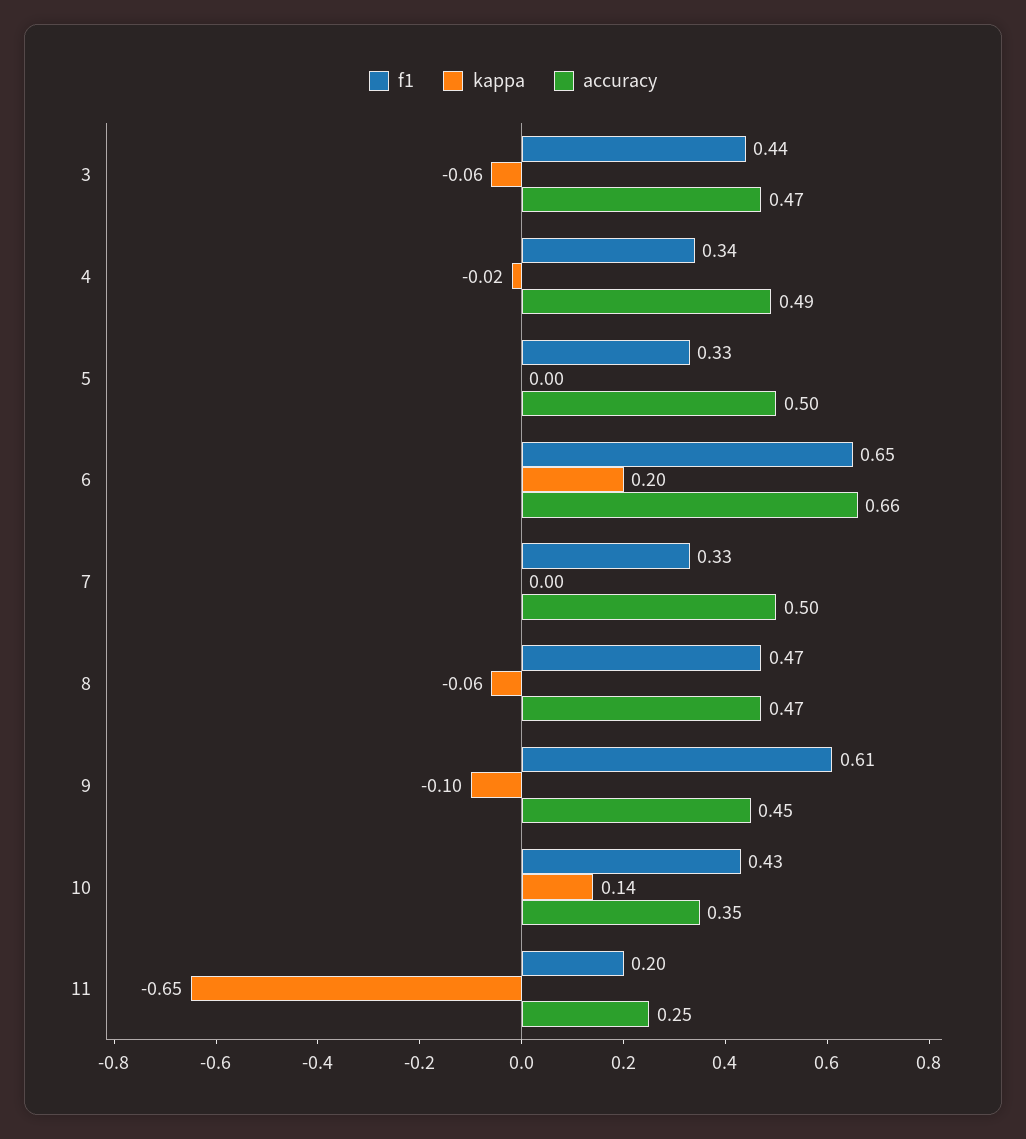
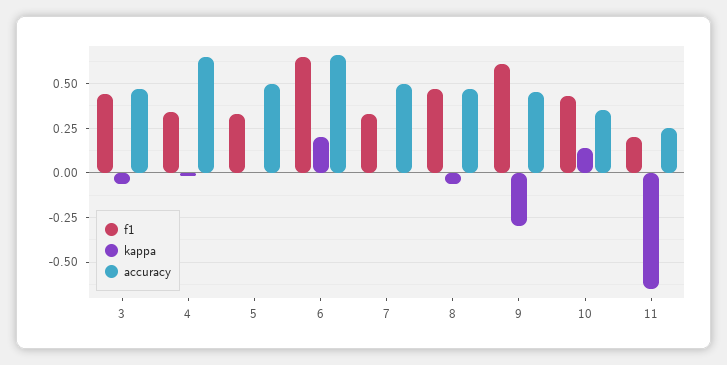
accuracy, 4: 0.49 -> 0.65
kappa, 9: -0.1 -> -0.3

